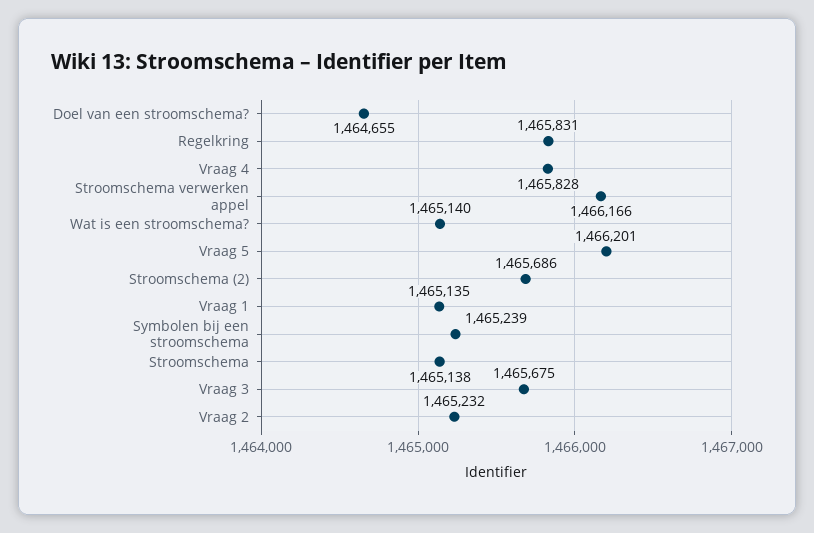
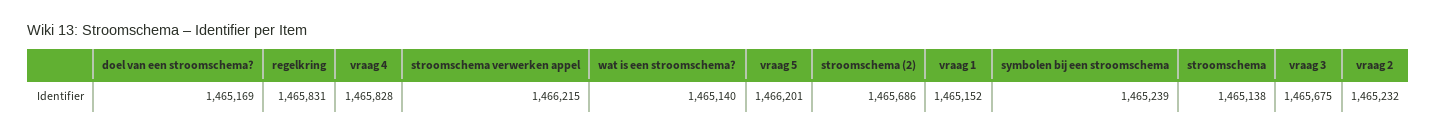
Doel van een stroomschema?: 1464655 -> 1465169
Stroomschema verwerken appel: 1466166 -> 1466215
Vraag 1: 1465135 -> 1465152

